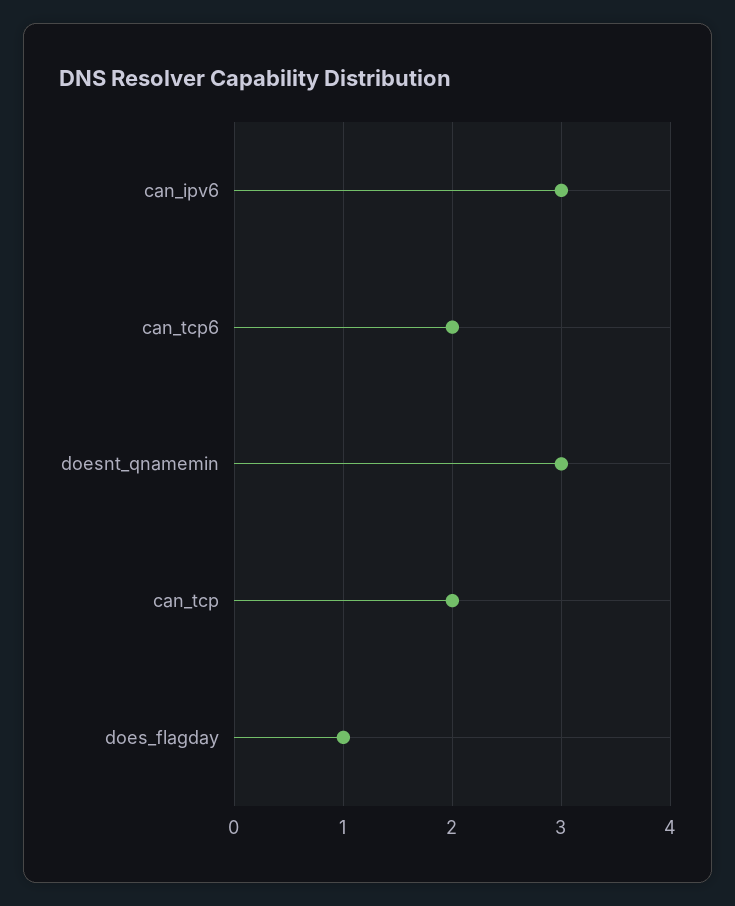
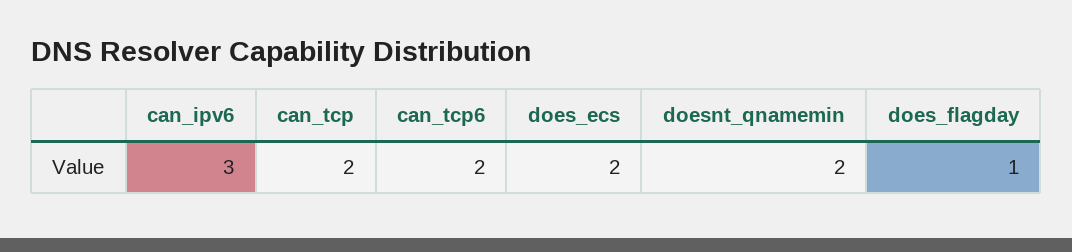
doesnt_qnamemin: 3 -> 2
does_ecs: none -> 2

